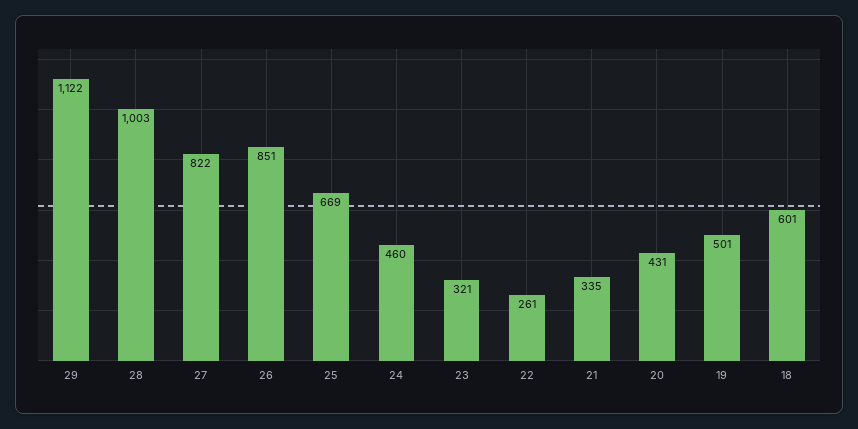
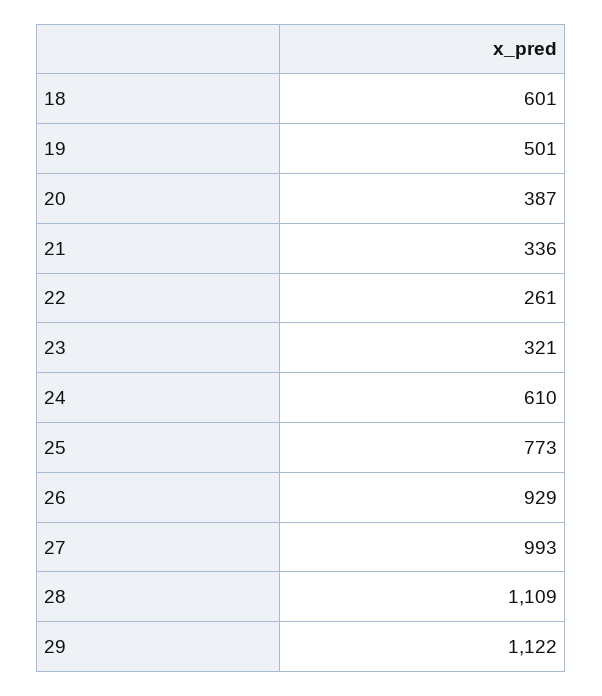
28: 1003 -> 1109
27: 822 -> 993
26: 851 -> 929
25: 669 -> 773
24: 460 -> 610
21: 335 -> 336
20: 431 -> 387

